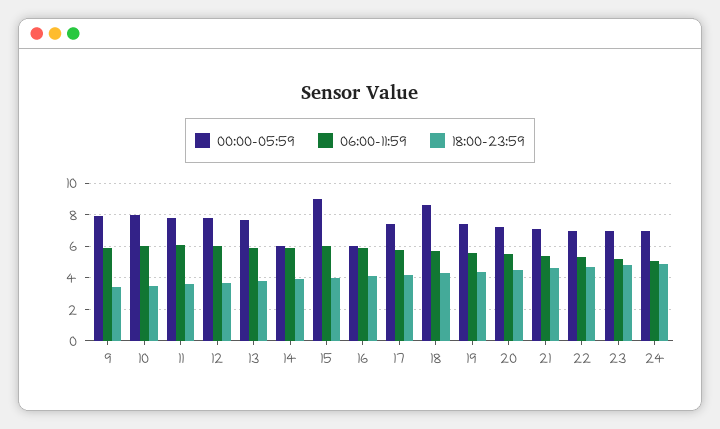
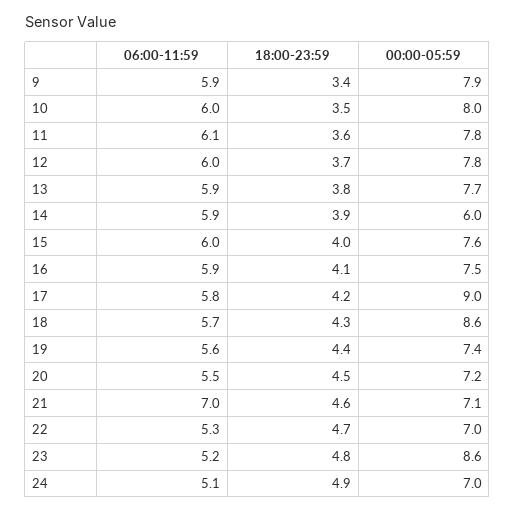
00:00-05:59, 15: 9 -> 7.6
00:00-05:59, 16: 6 -> 7.5
00:00-05:59, 17: 7.5 -> 9
06:00-11:59, 21: 5.5 -> 7
00:00-05:59, 23: 7 -> 8.6

